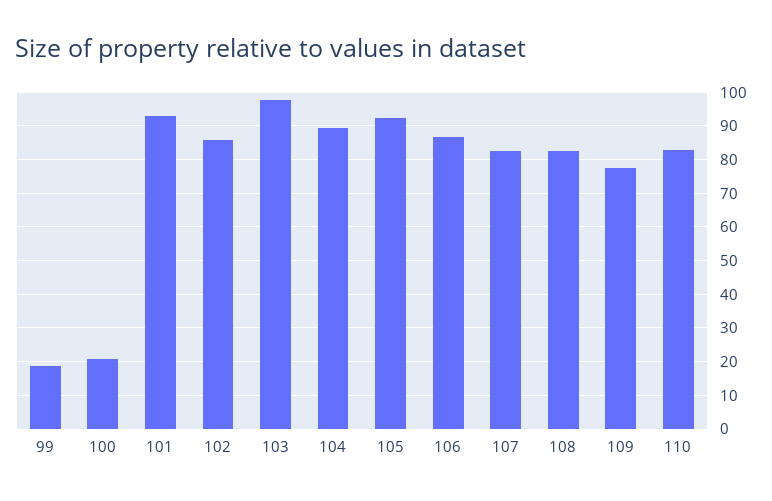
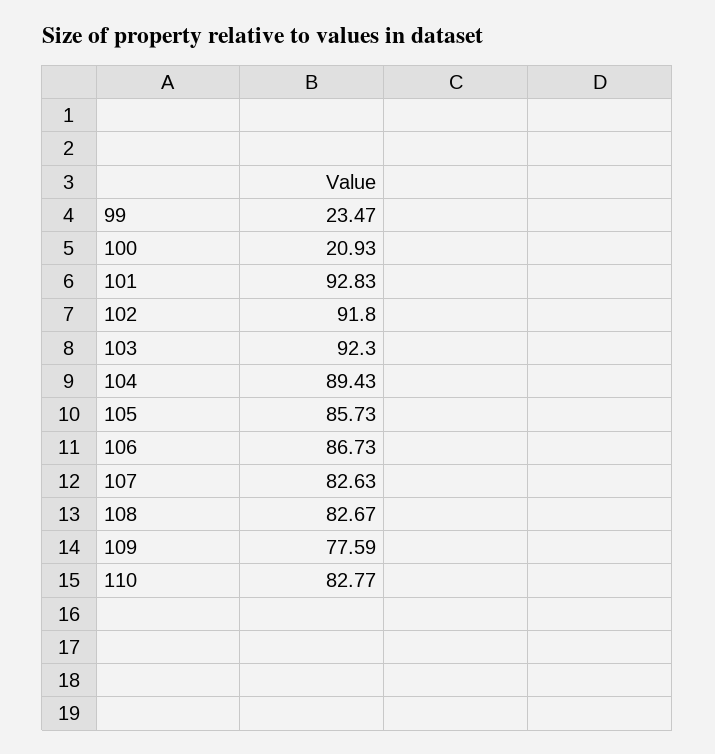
99: 18 -> 23.47
102: 86 -> 91.8
103: 98 -> 92.3
105: 92 -> 85.73

